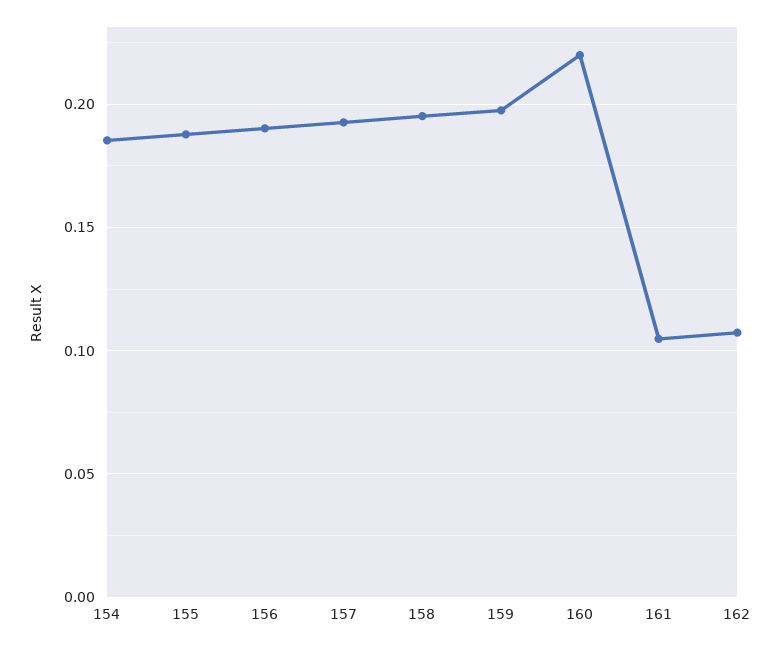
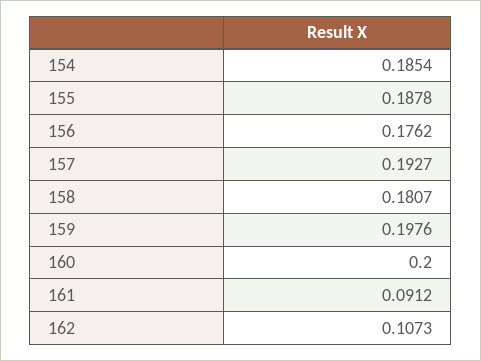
156: 0.19 -> 0.1762
158: 0.195 -> 0.1807
160: 0.22 -> 0.2
161: 0.105 -> 0.0912

